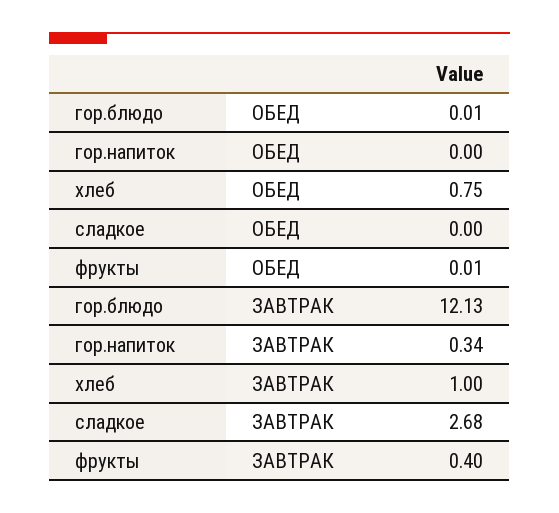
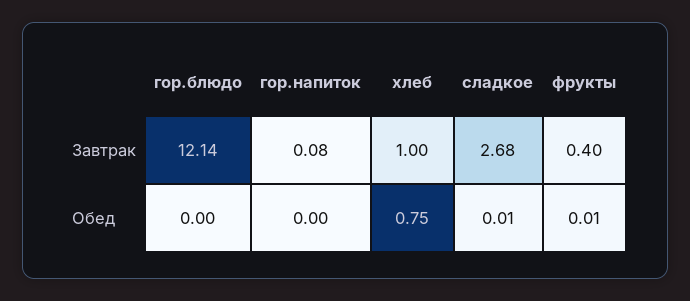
гор.блюдо, ОБЕД: 0.01 -> 0
сладкое, ОБЕД: 0 -> 0.01
гор.блюдо, ЗАВТРАК: 12.13 -> 12.14
гор.напиток, ЗАВТРАК: 0.34 -> 0.08

